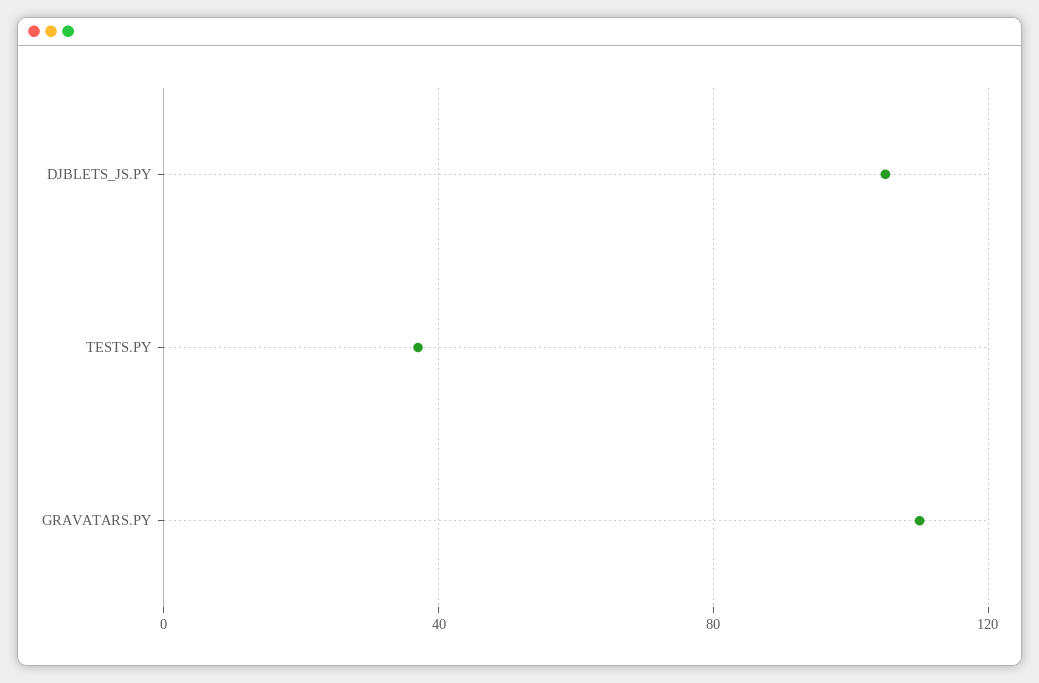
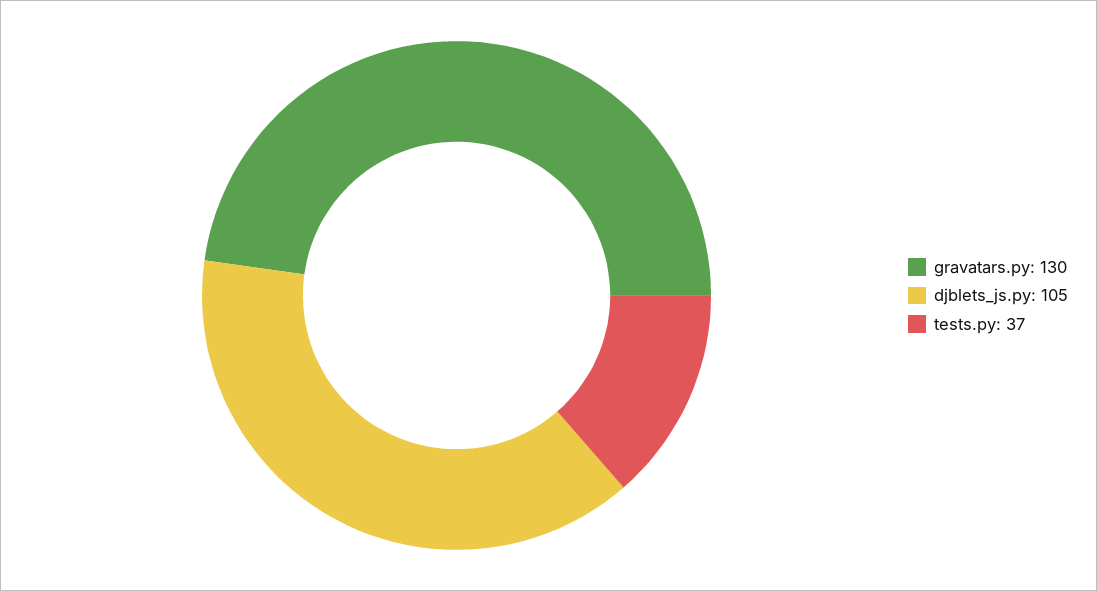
GRAVATARS.PY: 110 -> 130

